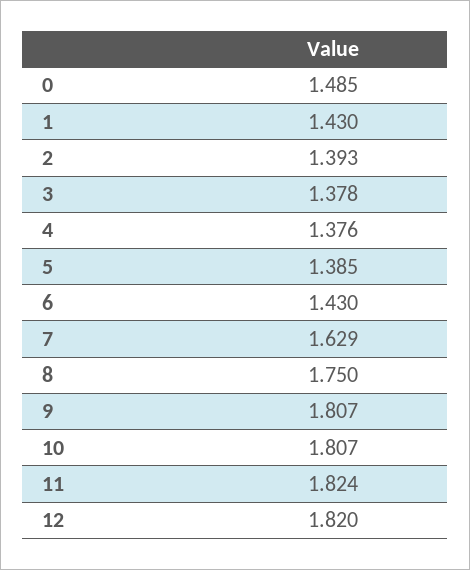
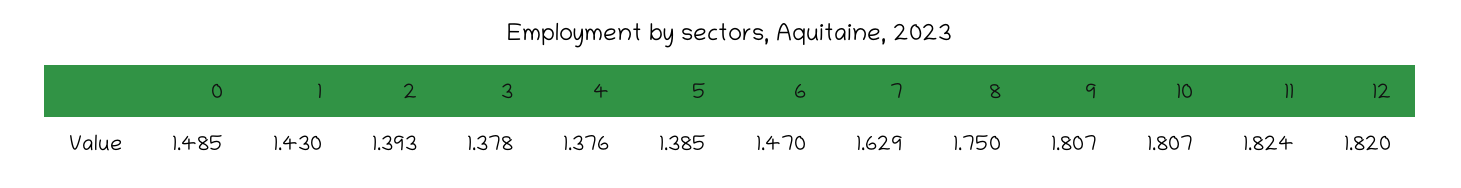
6: 1.43 -> 1.47

